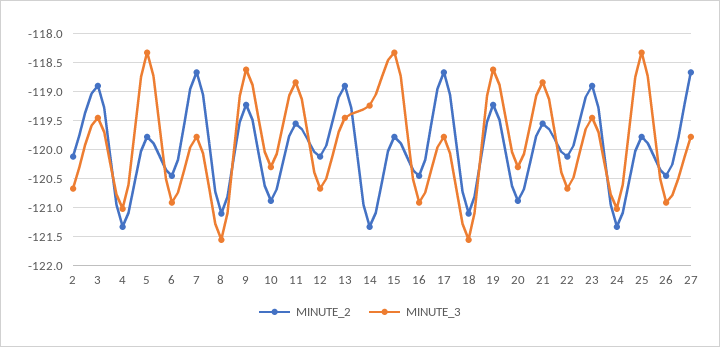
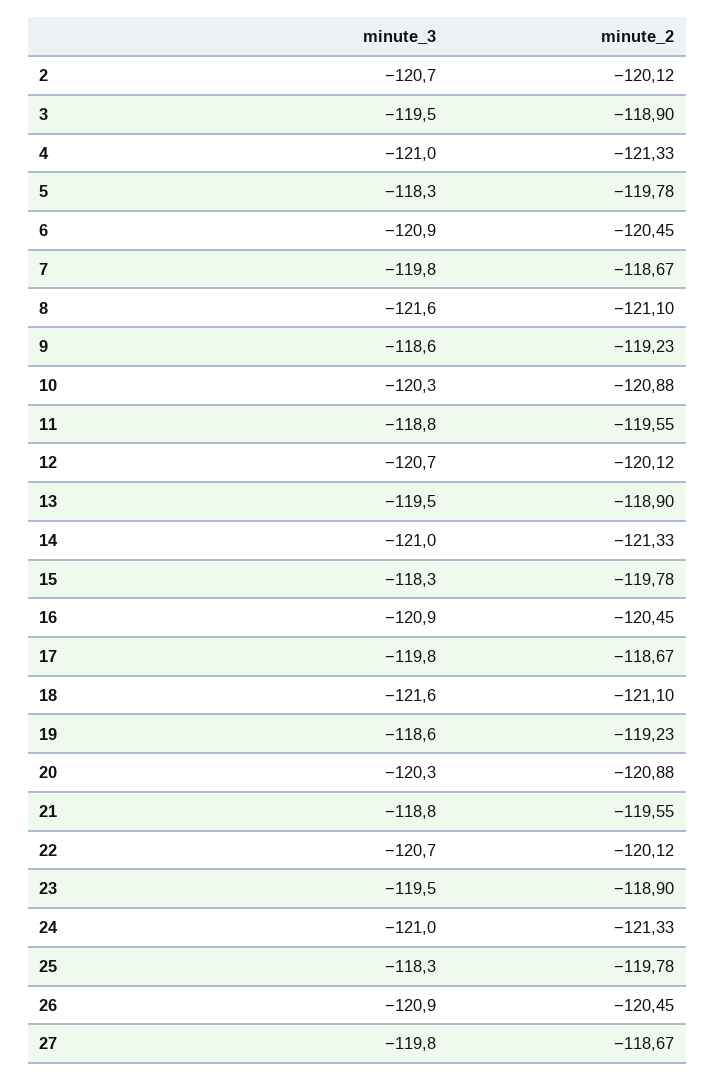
MINUTE_3, 14: -119.25 -> -121

